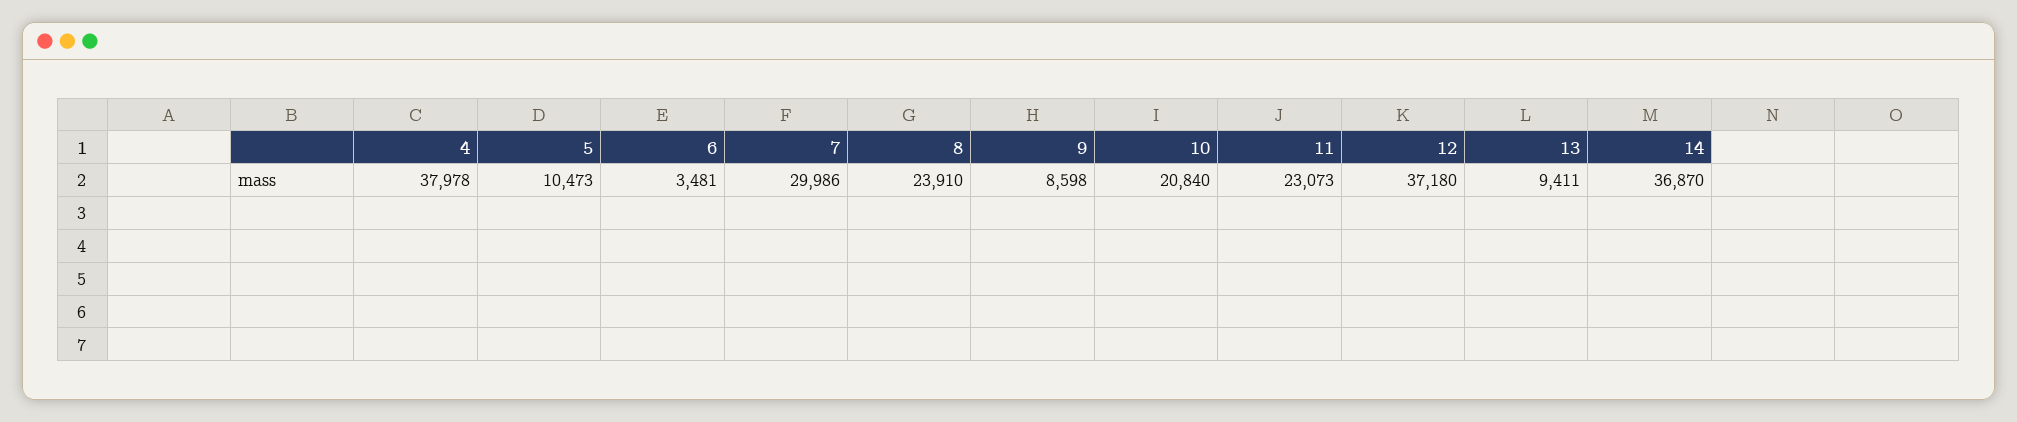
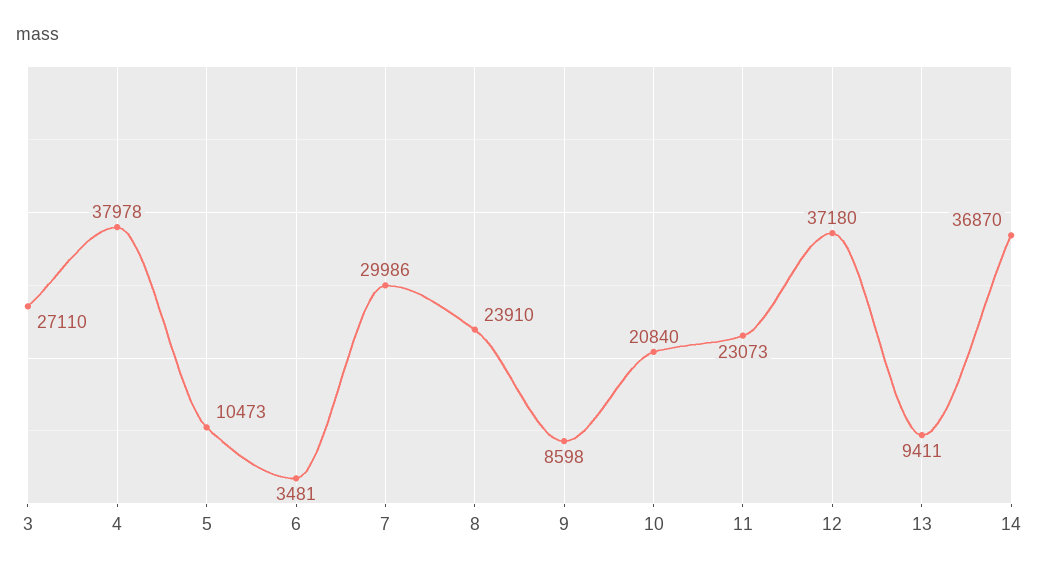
3: none -> 27110

